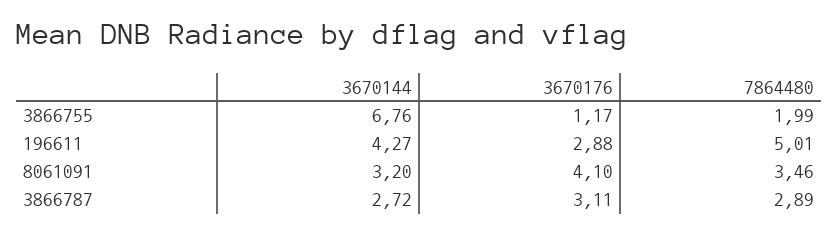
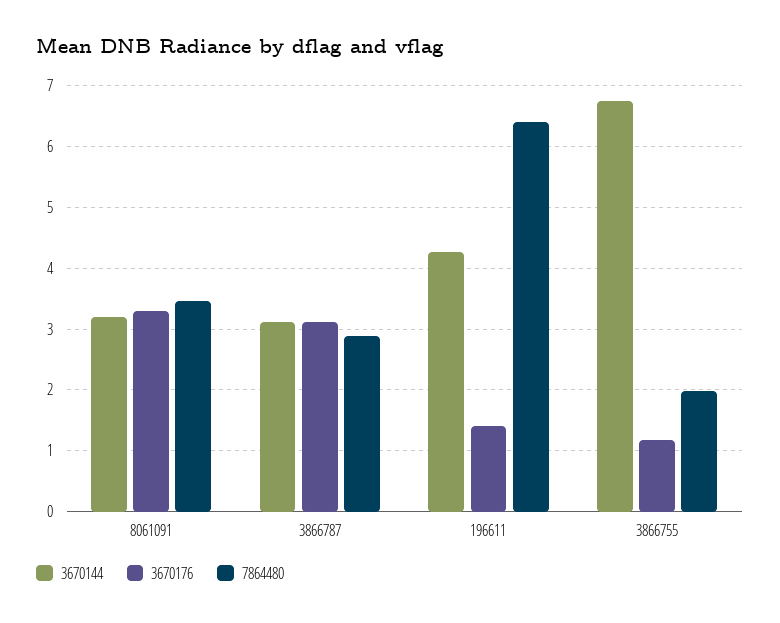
3670176, 196611: 2.88 -> 1.4
7864480, 196611: 5.01 -> 6.4
3670176, 8061091: 4.1 -> 3.3
3670144, 3866787: 2.72 -> 3.1

